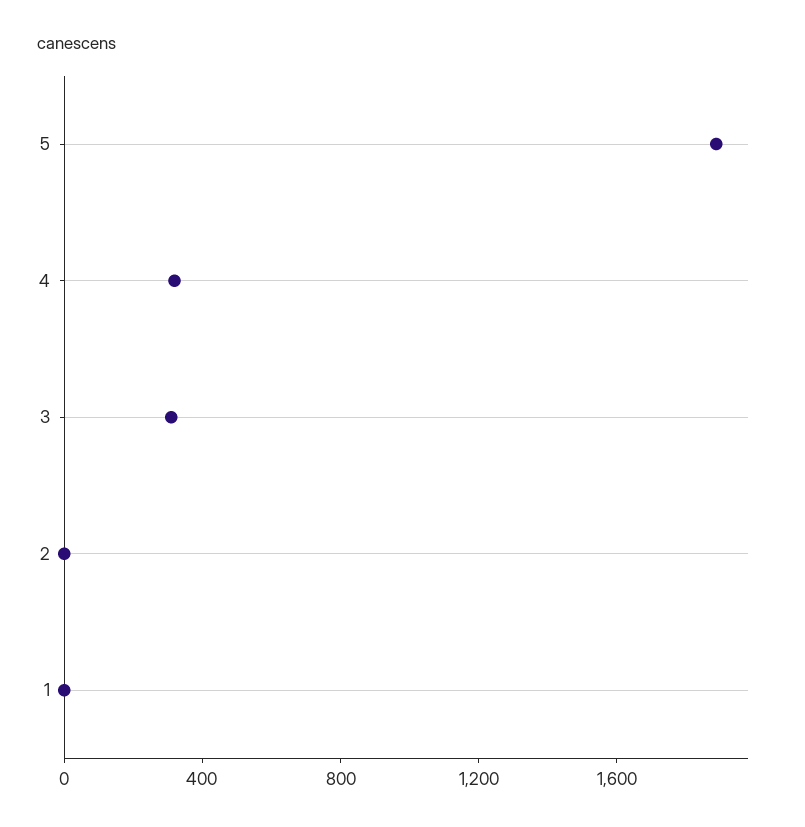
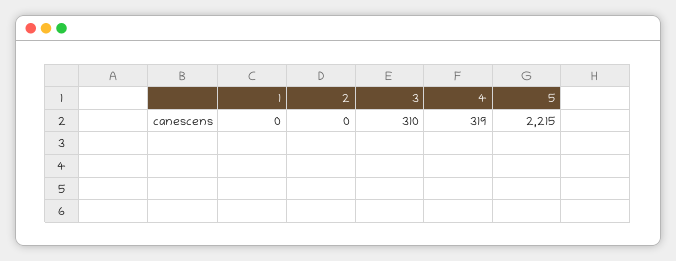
5: 1900 -> 2215

